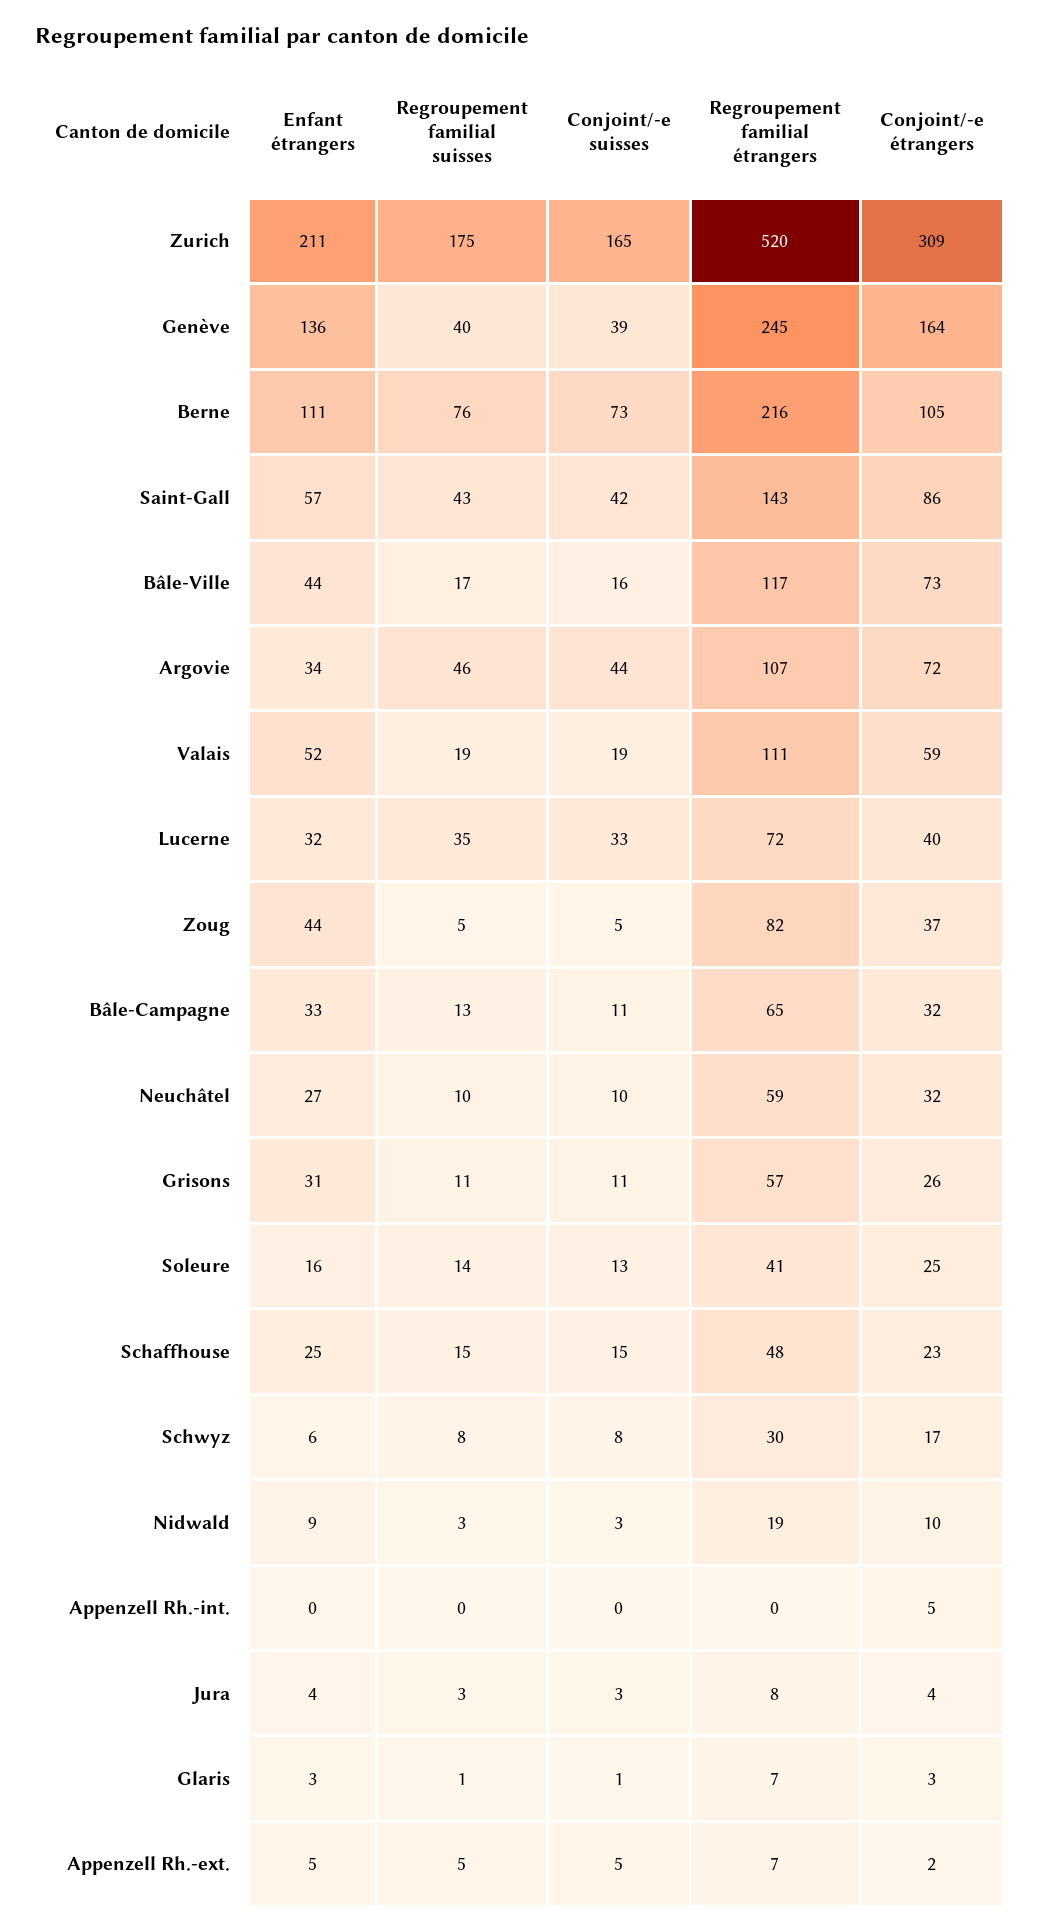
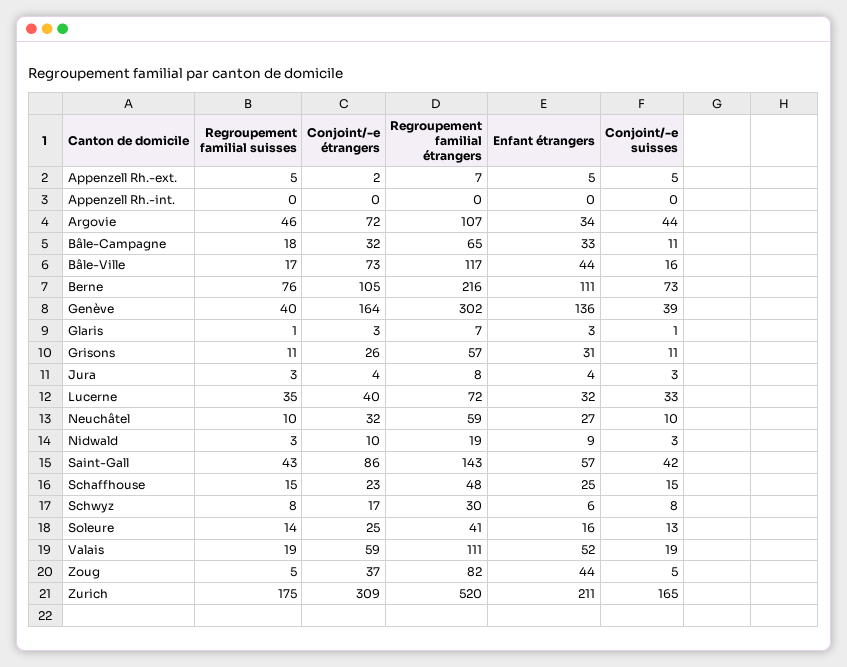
Regroupement familial étrangers, Genève: 245 -> 302
Regroupement familial suisses, Bâle-Campagne: 13 -> 18
Conjoint/-e étrangers, Appenzell Rh.-int.: 5 -> 0

